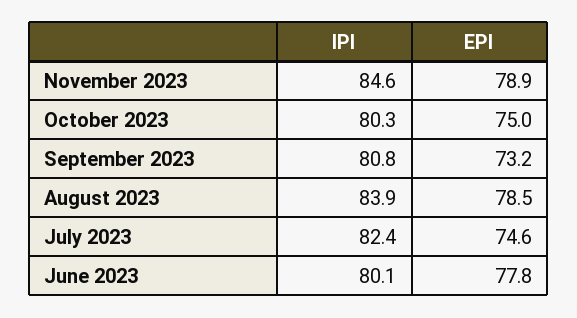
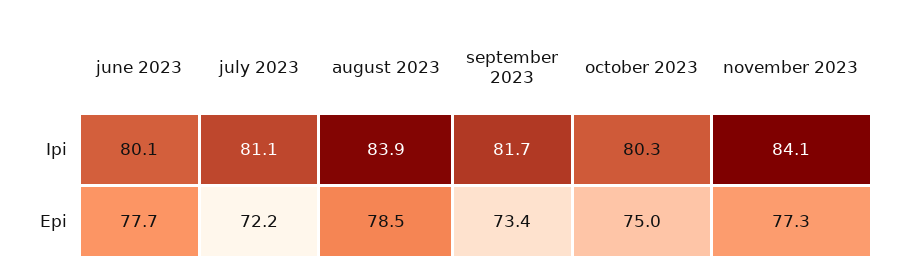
IPI, November 2023: 84.6 -> 84.1
EPI, November 2023: 78.9 -> 77.3
IPI, September 2023: 80.8 -> 81.7
EPI, September 2023: 73.2 -> 73.4
IPI, July 2023: 82.4 -> 81.1
EPI, July 2023: 74.6 -> 72.2
EPI, June 2023: 77.8 -> 77.7

